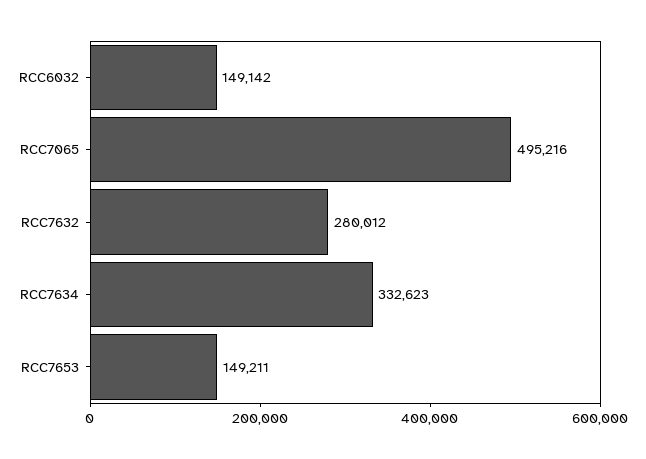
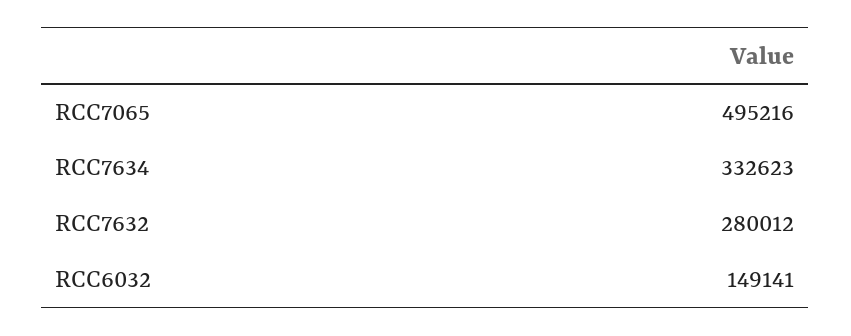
RCC6032: 149142 -> 149141
RCC7653: 149211 -> none

